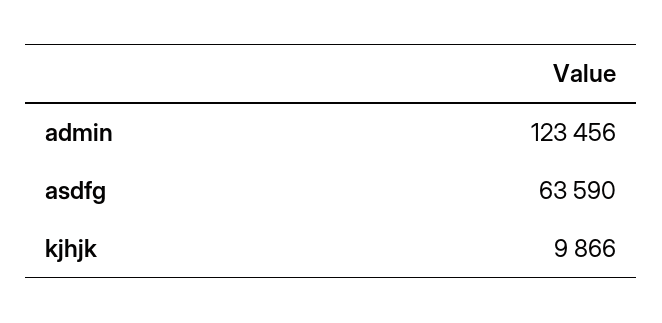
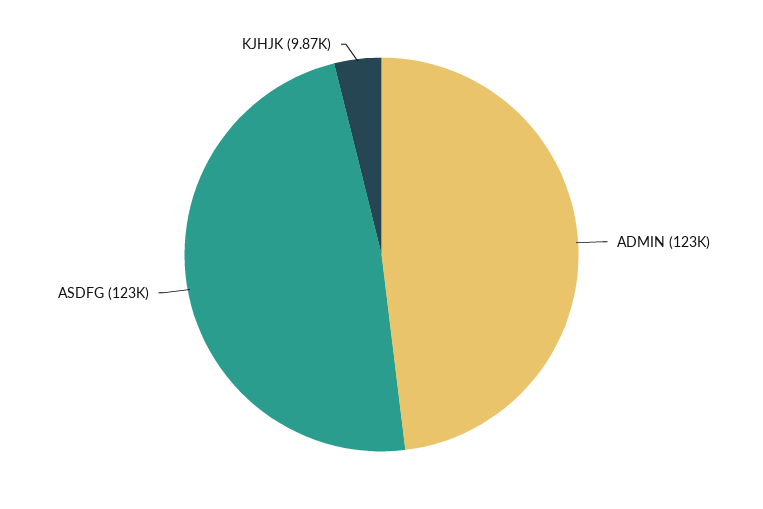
asdfg: 63590 -> 123000

